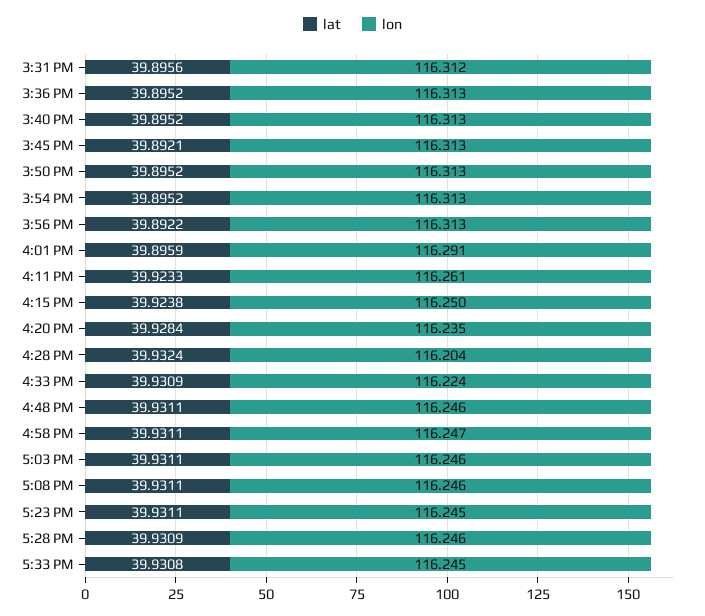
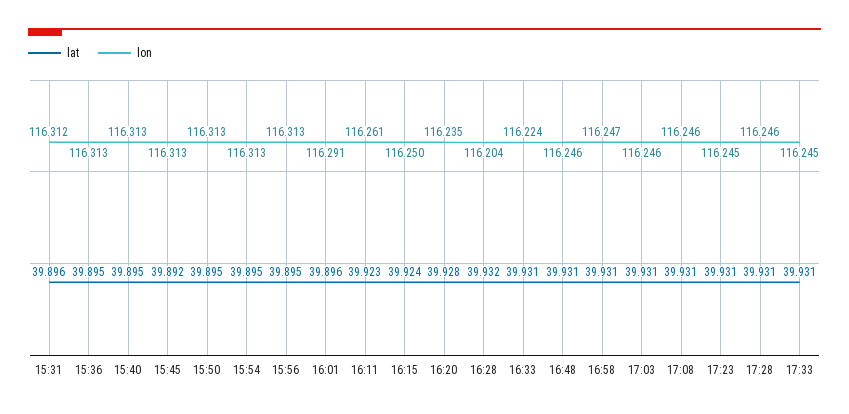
lat, 3:56 PM: 39.8922 -> 39.895

